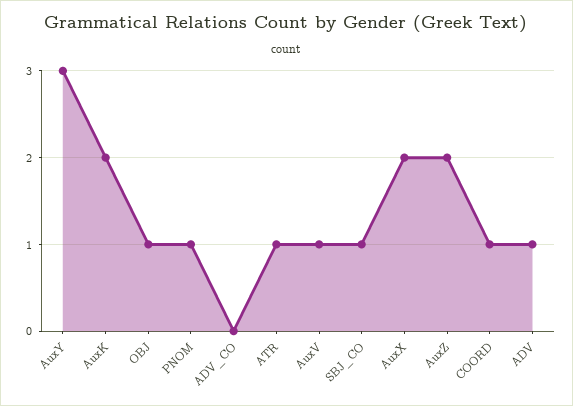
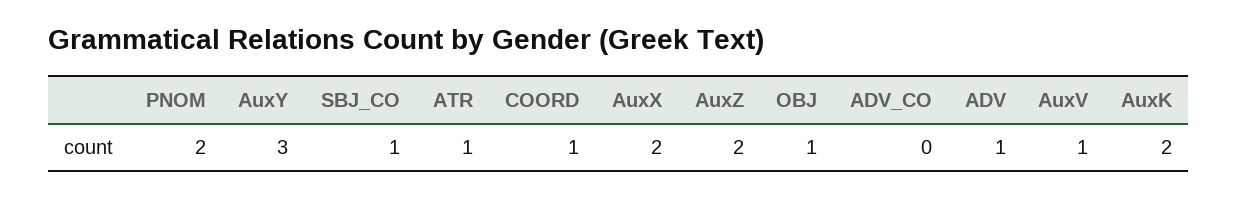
PNOM: 1 -> 2

